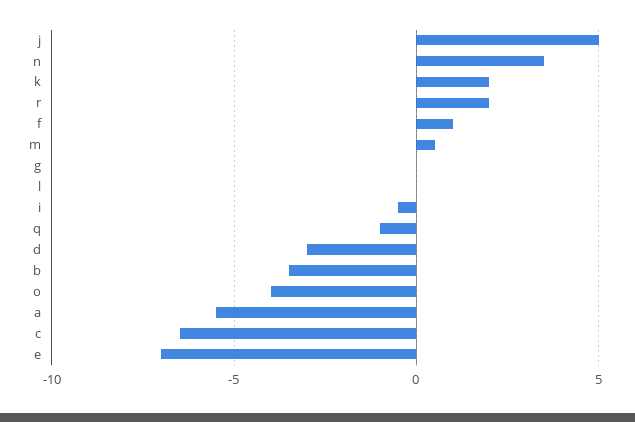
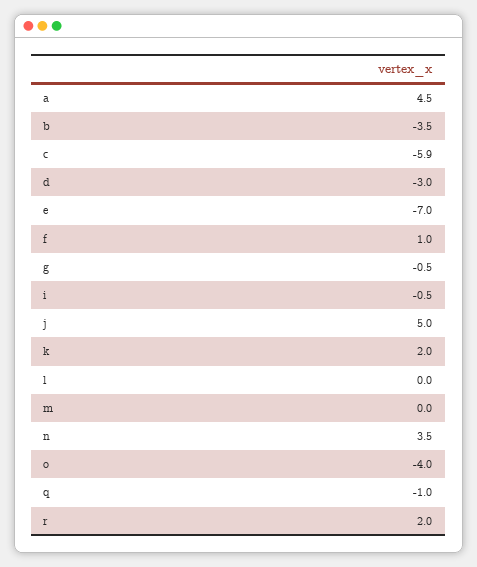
m: 0.5 -> 0
g: 0 -> -0.5
a: -5.5 -> 4.5
c: -6.5 -> -5.9

